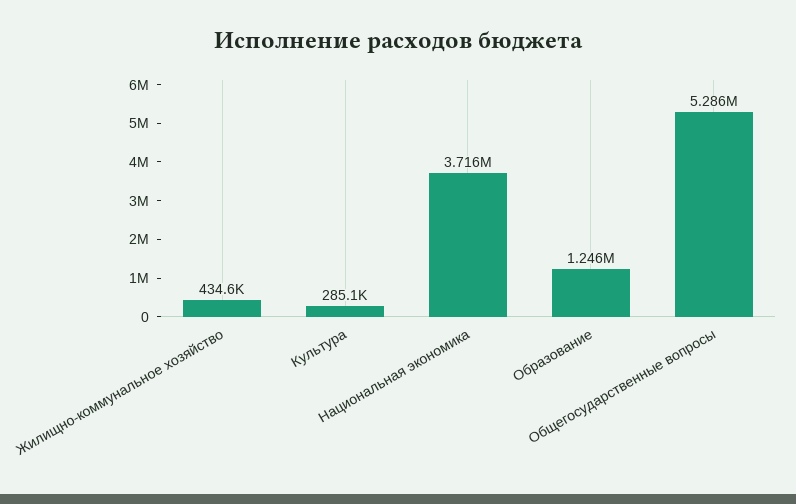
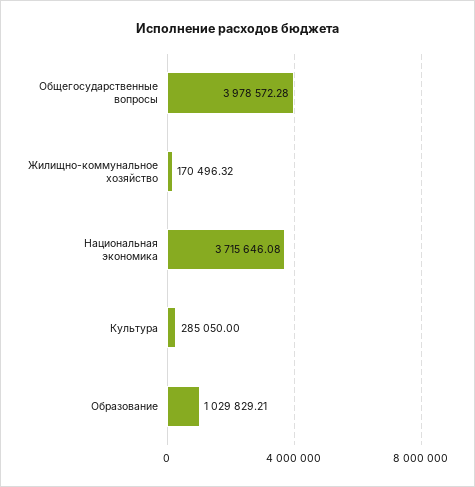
Жилищно-коммунальное хозяйство: 434600 -> 170496.32
Образование: 1246000 -> 1029829.21
Общегосударственные вопросы: 5286000 -> 3978572.28

